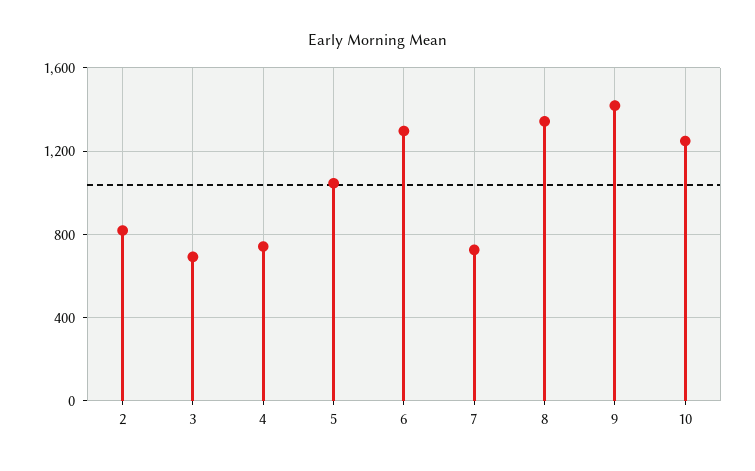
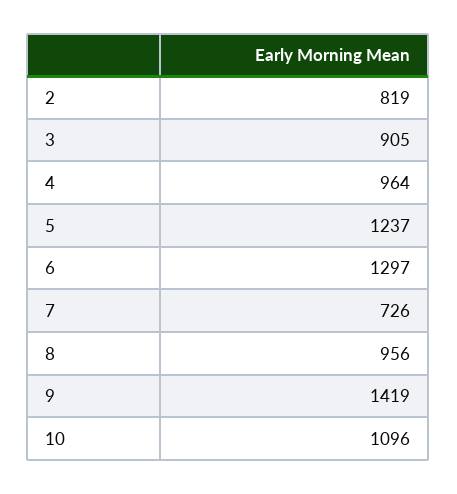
3: 700 -> 905
4: 750 -> 964
5: 1050 -> 1237
8: 1350 -> 956
10: 1250 -> 1096

